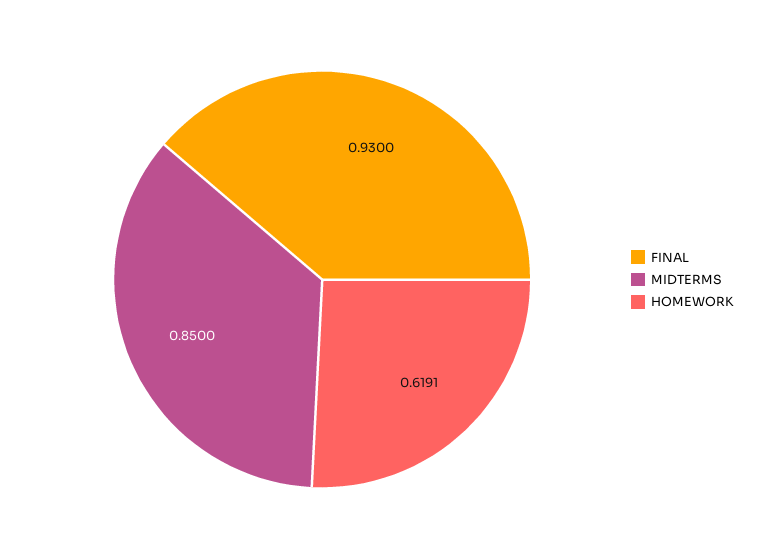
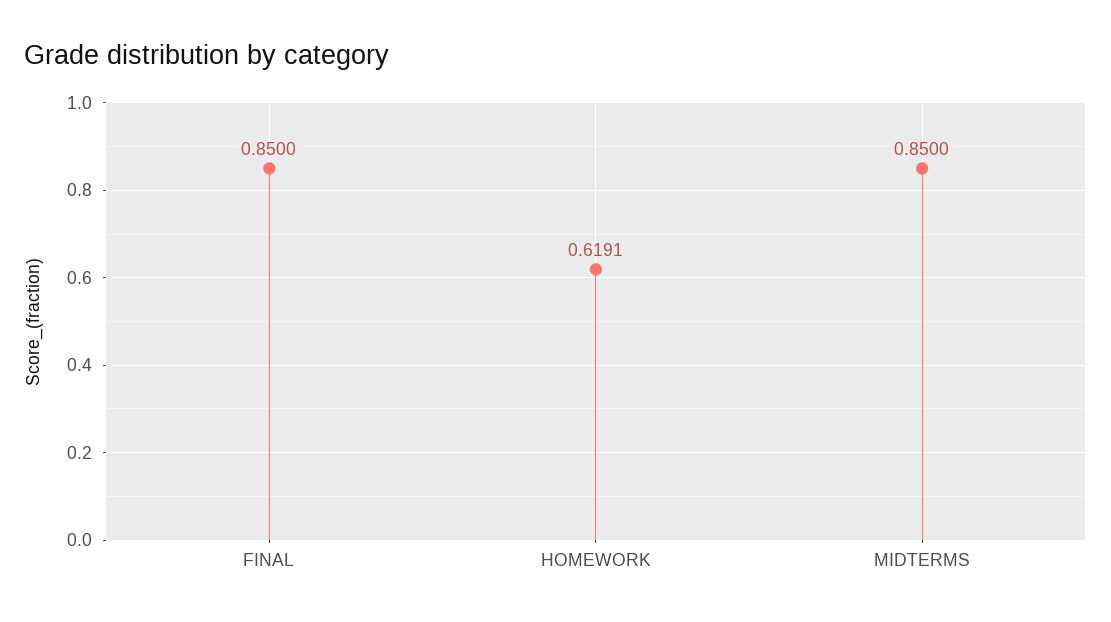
FINAL: 0.93 -> 0.85

